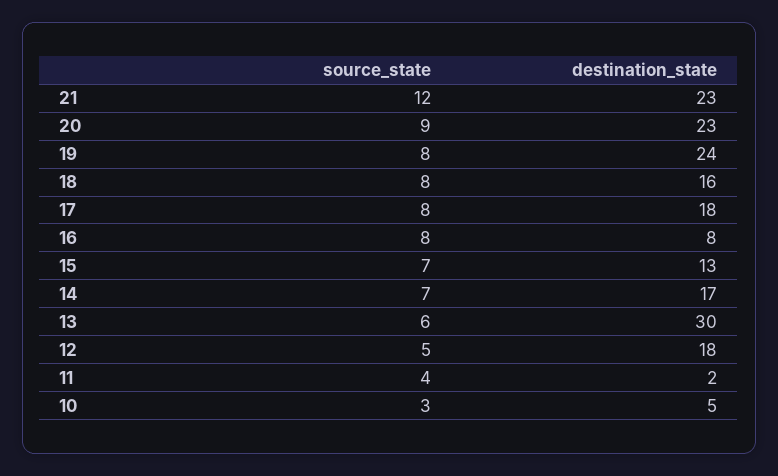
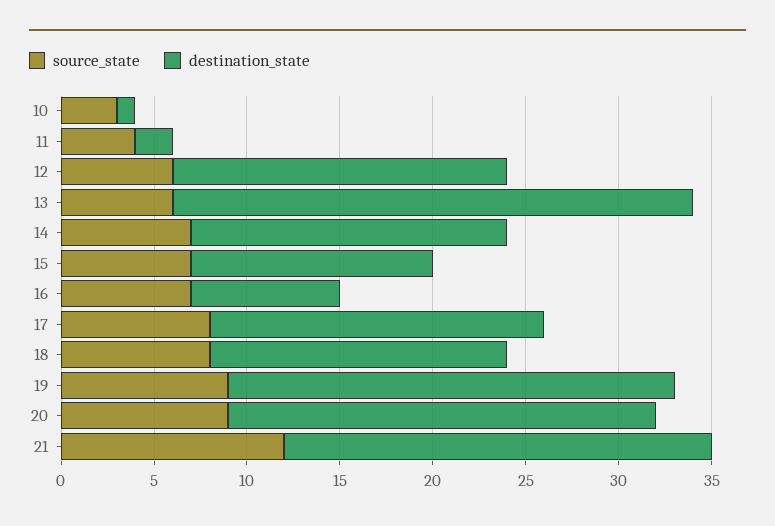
source_state, 19: 8 -> 9
source_state, 16: 8 -> 7
destination_state, 13: 30 -> 28
source_state, 12: 5 -> 6
destination_state, 10: 5 -> 1

